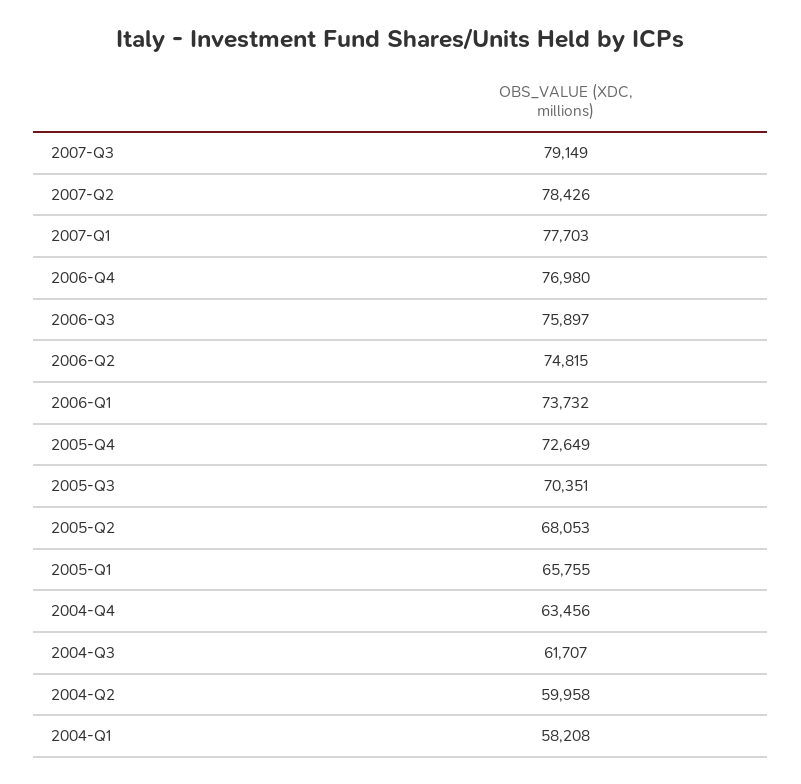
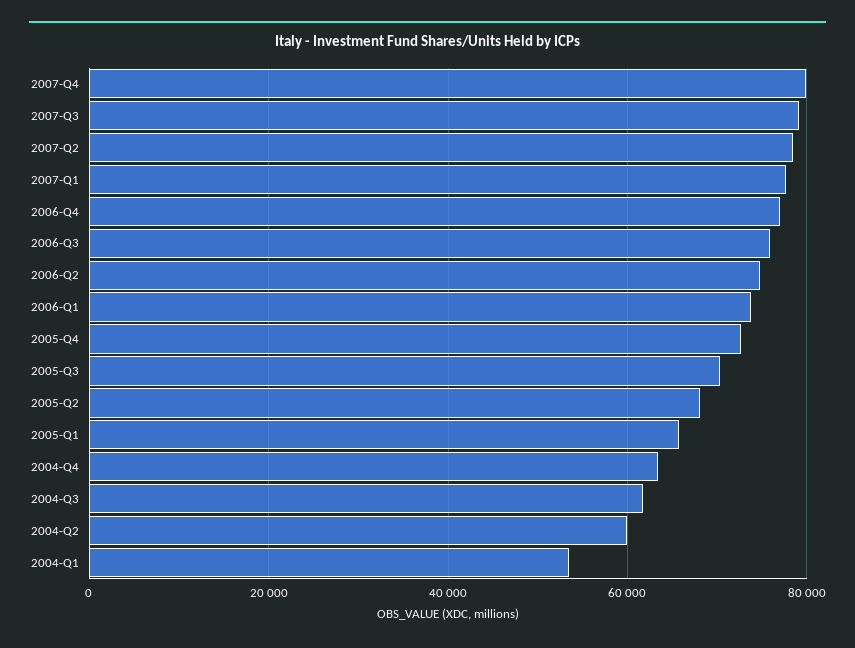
2004-Q1: 58208 -> 54000
2007-Q4: none -> 80000

